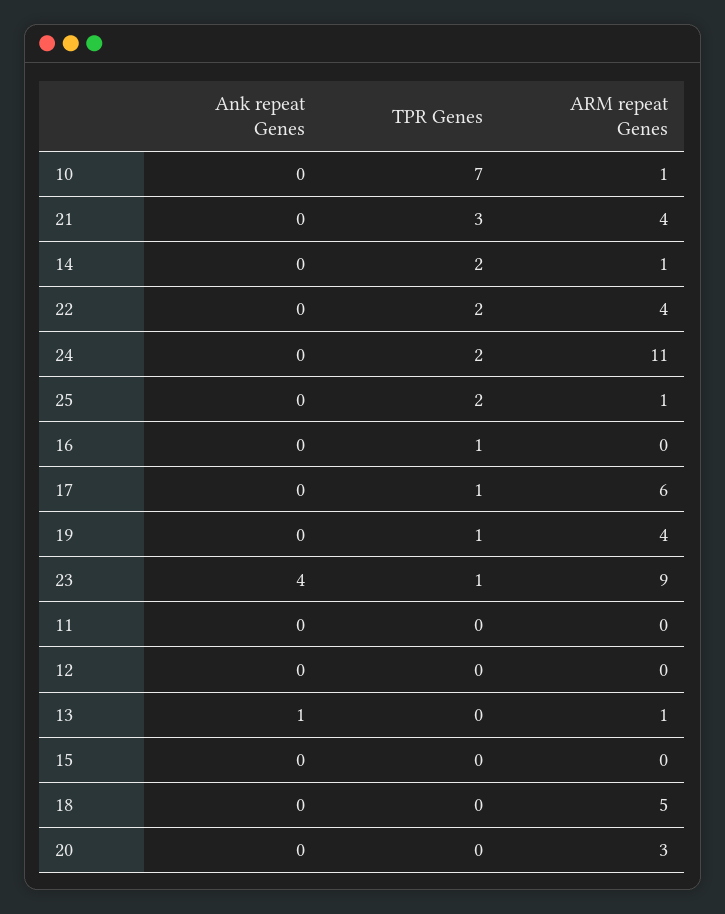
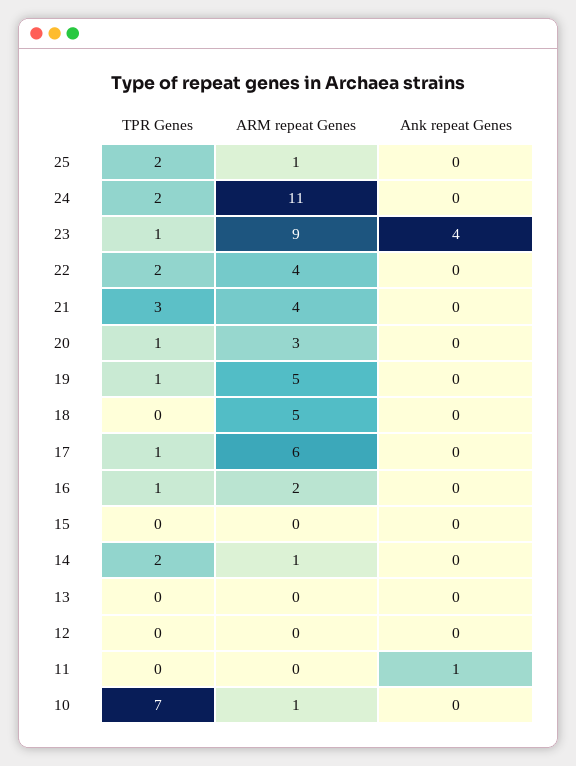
ARM repeat Genes, 16: 0 -> 2
ARM repeat Genes, 19: 4 -> 5
Ank repeat Genes, 11: 0 -> 1
Ank repeat Genes, 13: 1 -> 0
ARM repeat Genes, 13: 1 -> 0
TPR Genes, 20: 0 -> 1

